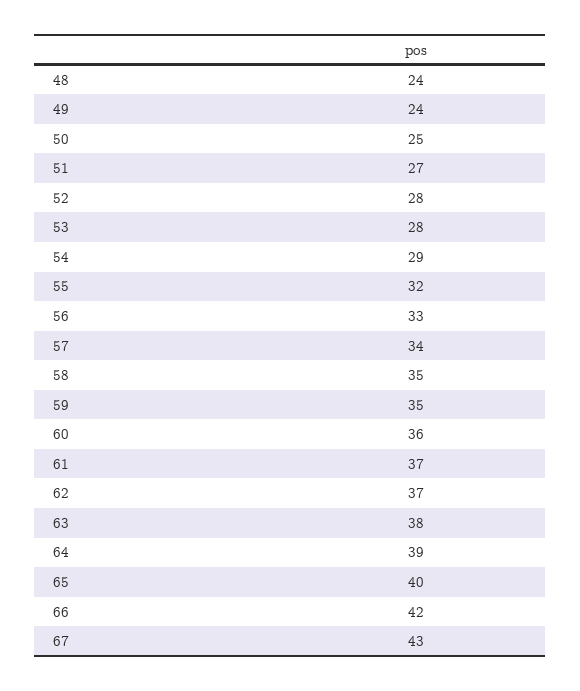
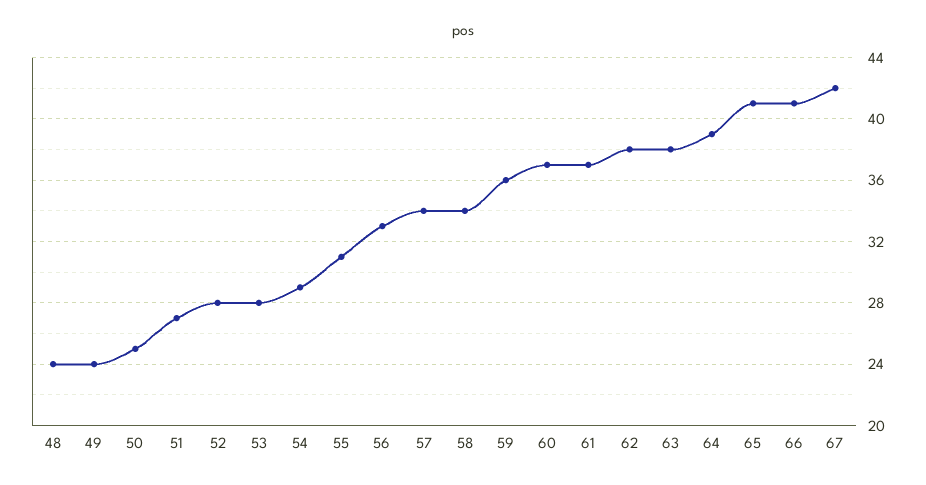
55: 32 -> 31
58: 35 -> 34
59: 35 -> 36
60: 36 -> 37
62: 37 -> 38
65: 40 -> 41
66: 42 -> 41
67: 43 -> 42

